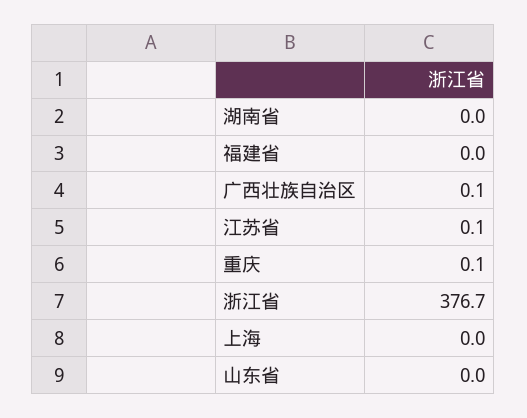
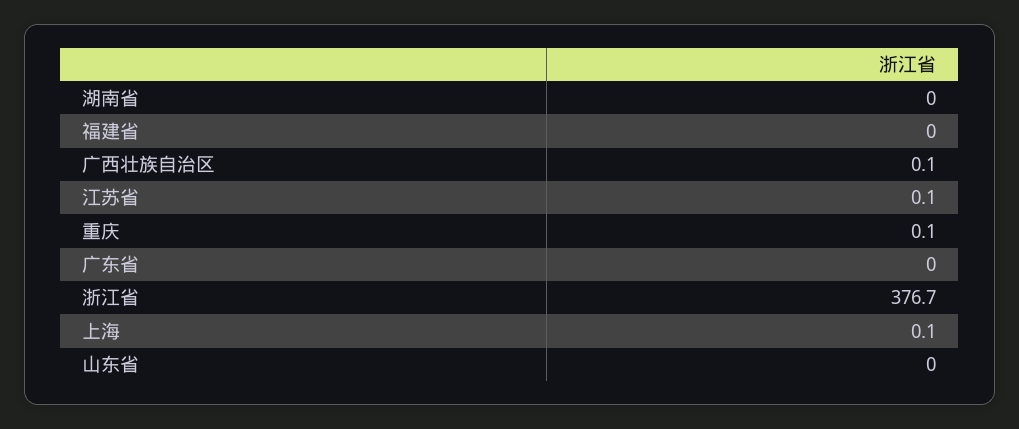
上海: 0 -> 0.1
广东省: none -> 0

